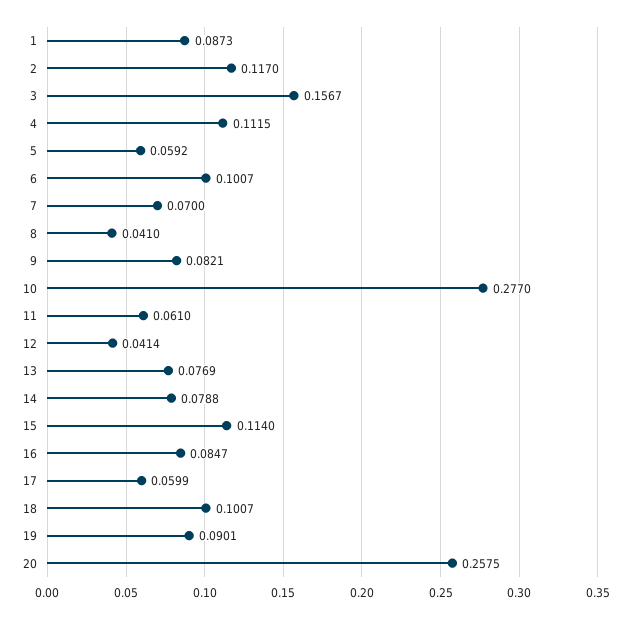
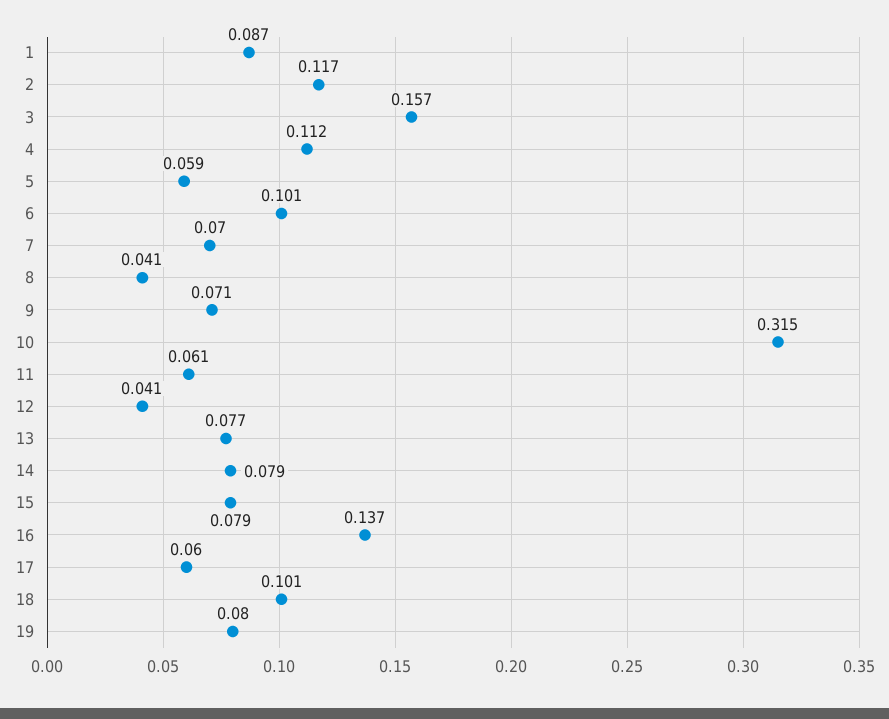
9: 0.0821 -> 0.071
10: 0.277 -> 0.315
15: 0.114 -> 0.079
16: 0.0847 -> 0.137
19: 0.0901 -> 0.08
20: 0.2575 -> none

